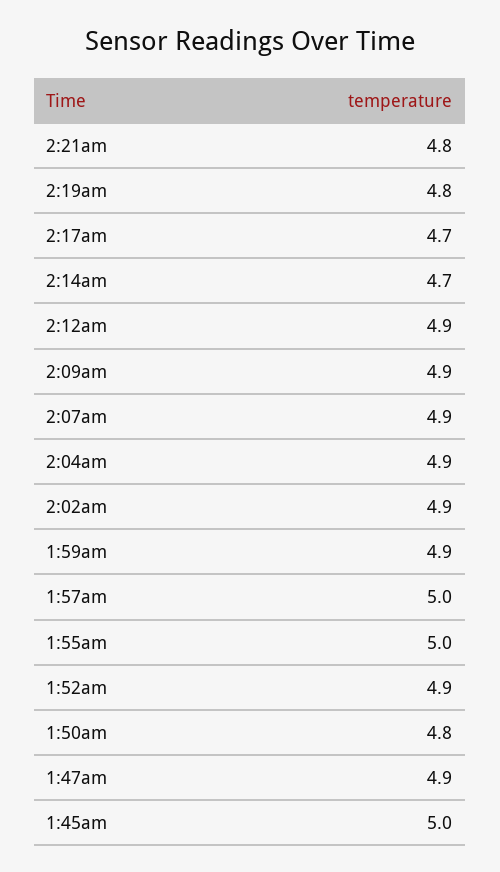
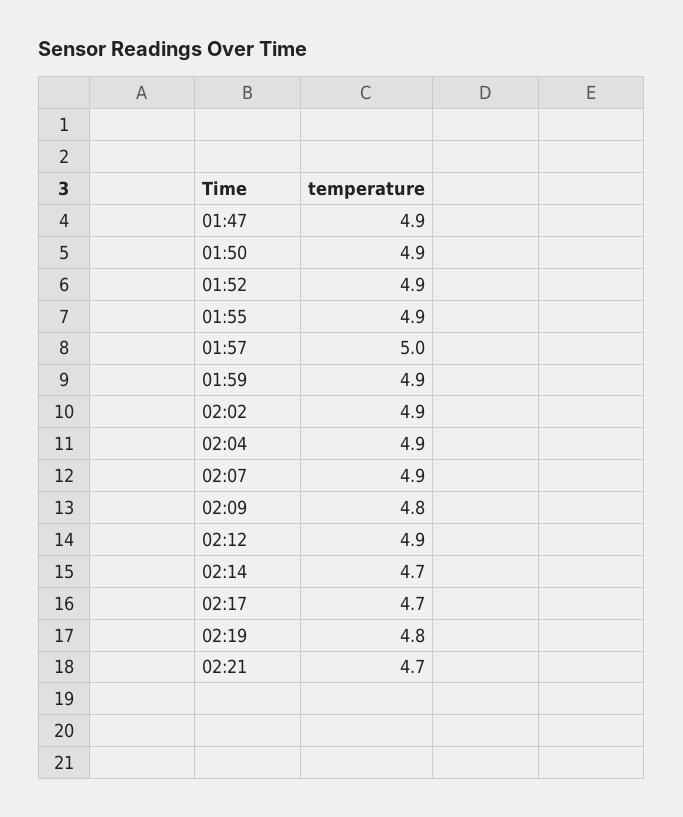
2:21am: 4.8 -> 4.7
2:09am: 4.9 -> 4.8
1:55am: 5 -> 4.9
1:50am: 4.8 -> 4.9
1:45am: 5 -> none

